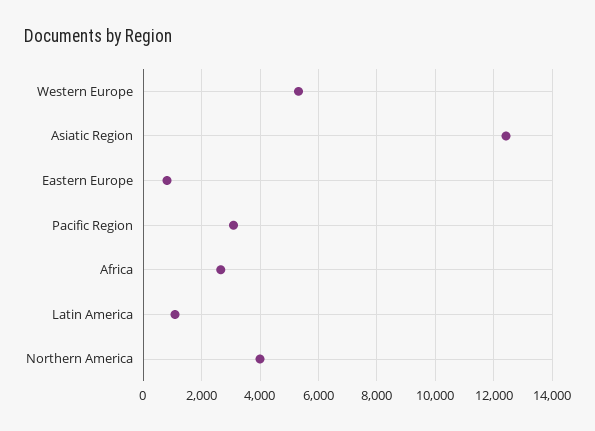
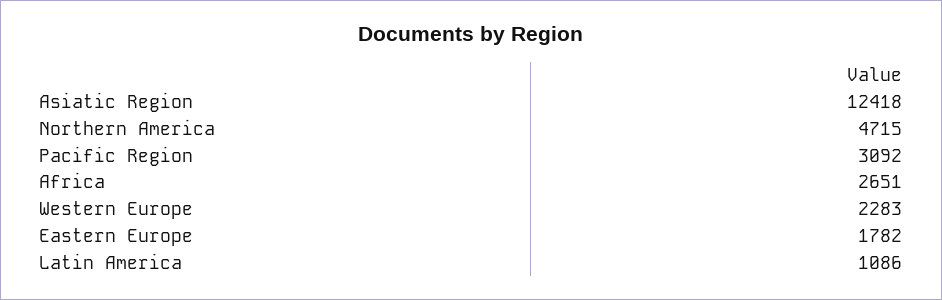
Western Europe: 5250 -> 2283
Eastern Europe: 750 -> 1782
Northern America: 4000 -> 4715

